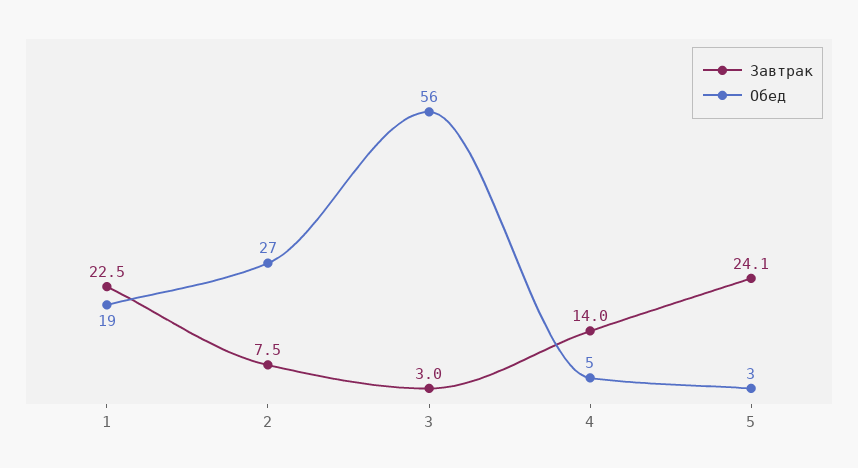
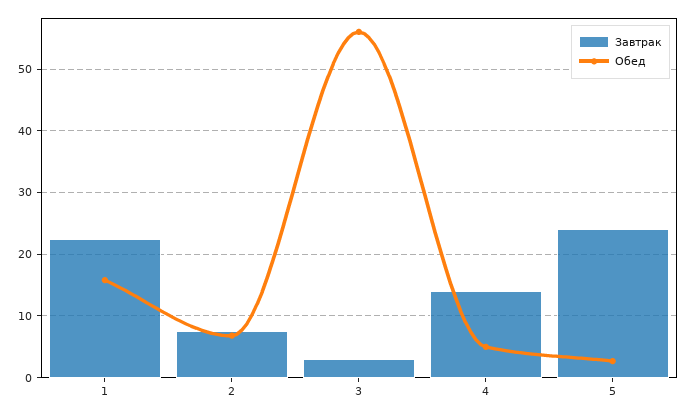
Обед, 1: 19 -> 16
Обед, 2: 27 -> 7

